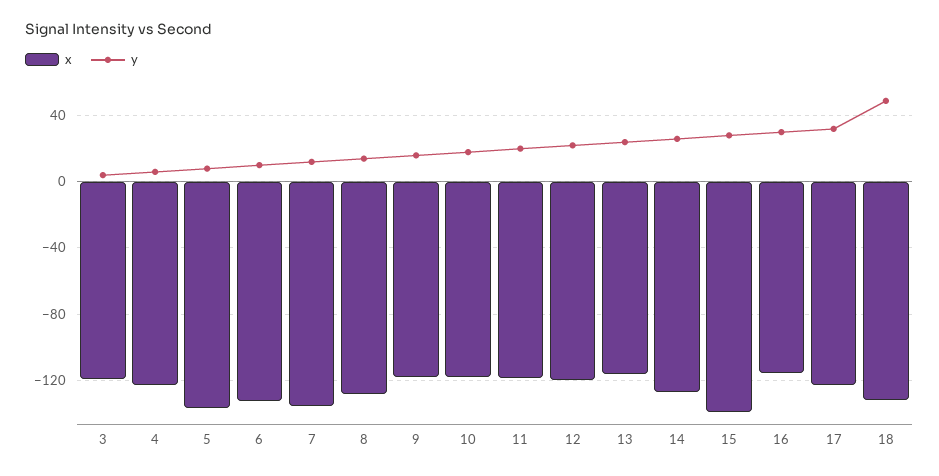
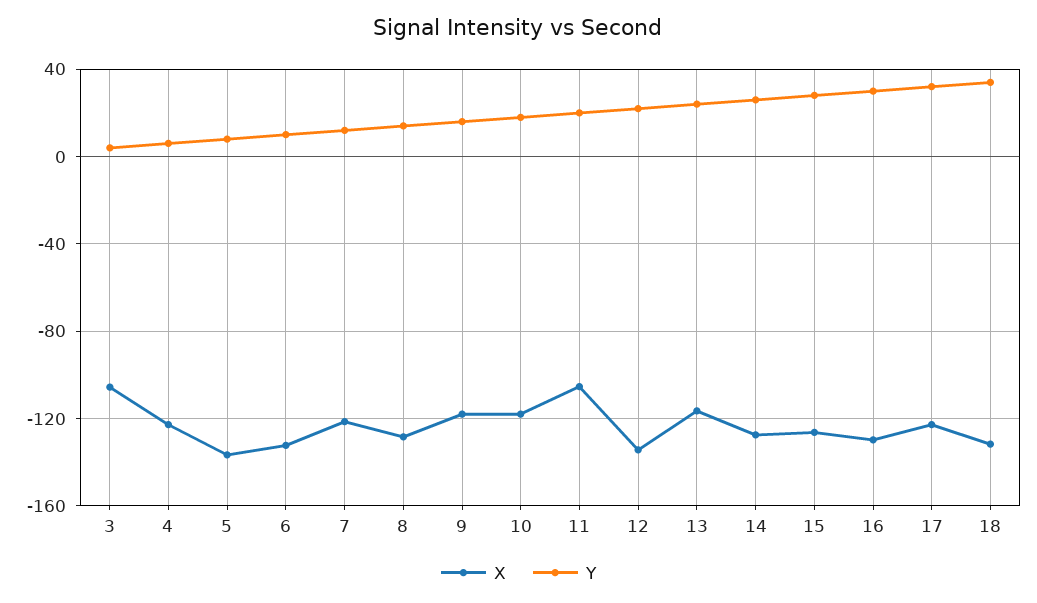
x, 3: -120 -> -105
x, 7: -135 -> -120
x, 11: -120 -> -105
x, 12: -120 -> -135
x, 15: -140 -> -125
x, 16: -115 -> -130
y, 18: 50 -> 35

